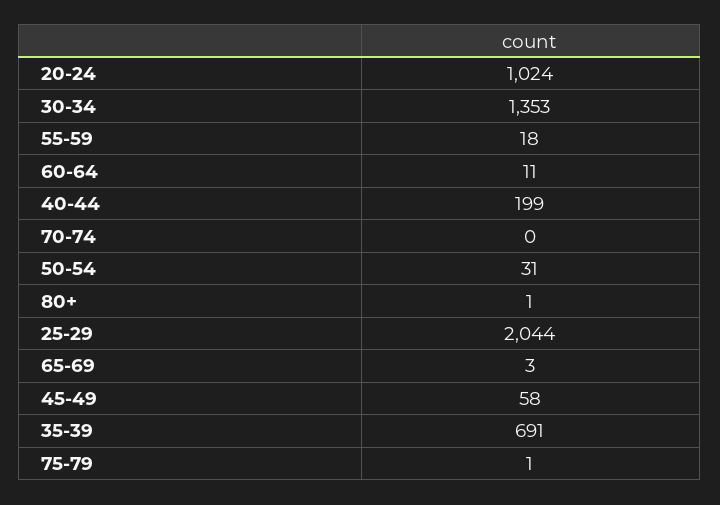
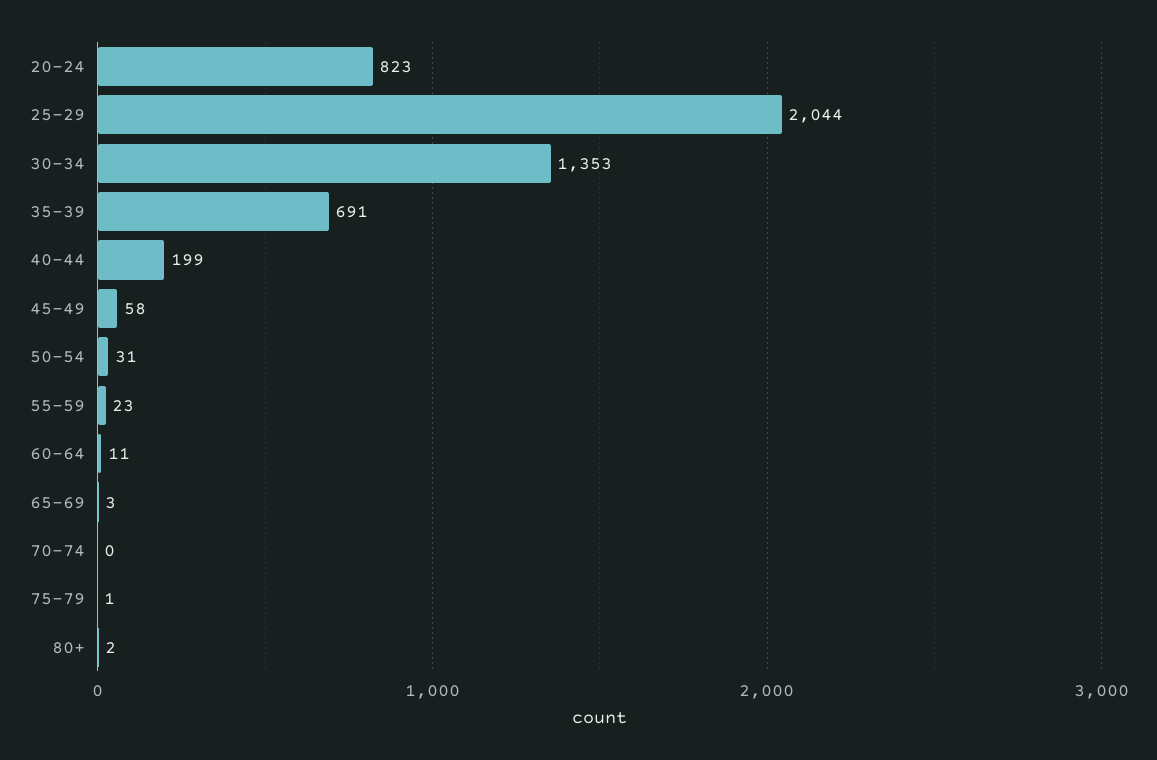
20-24: 1024 -> 823
55-59: 18 -> 23
80+: 1 -> 2

